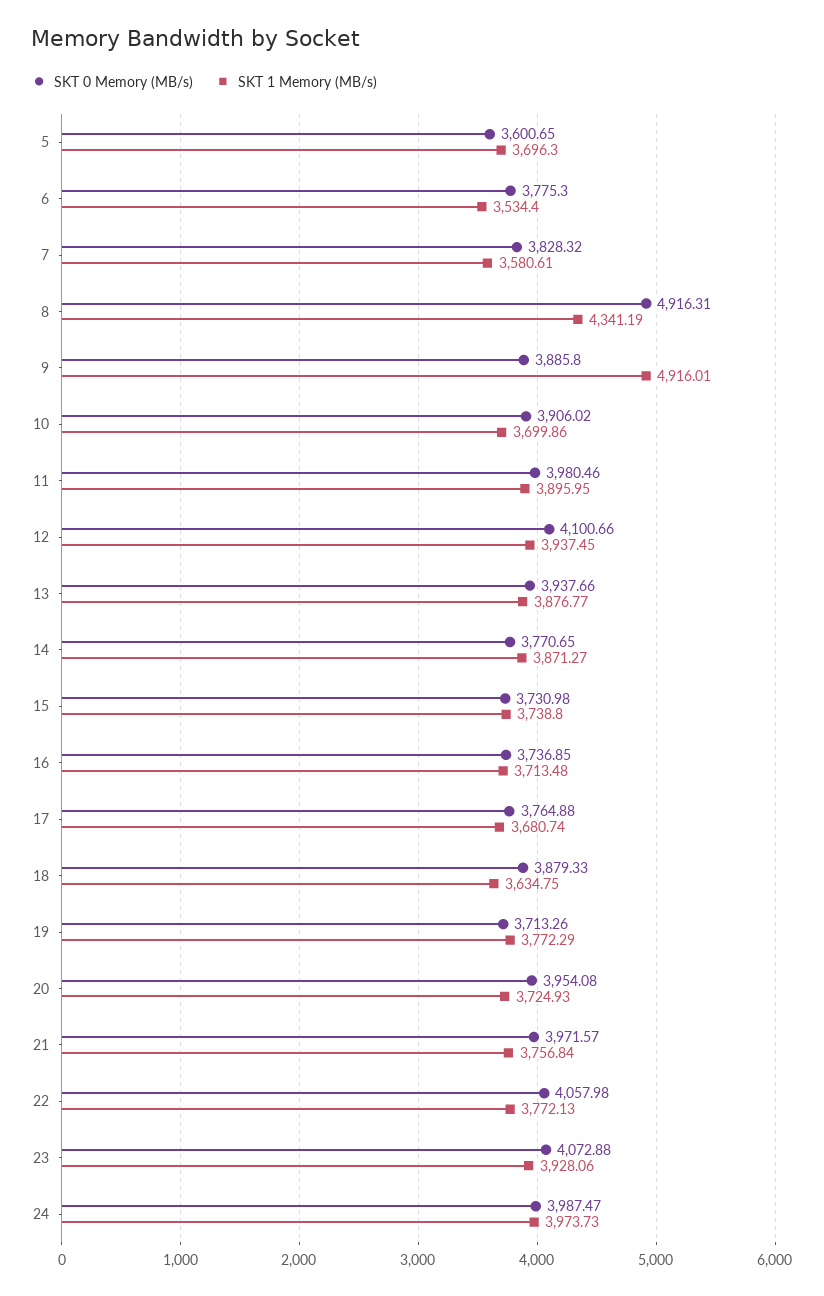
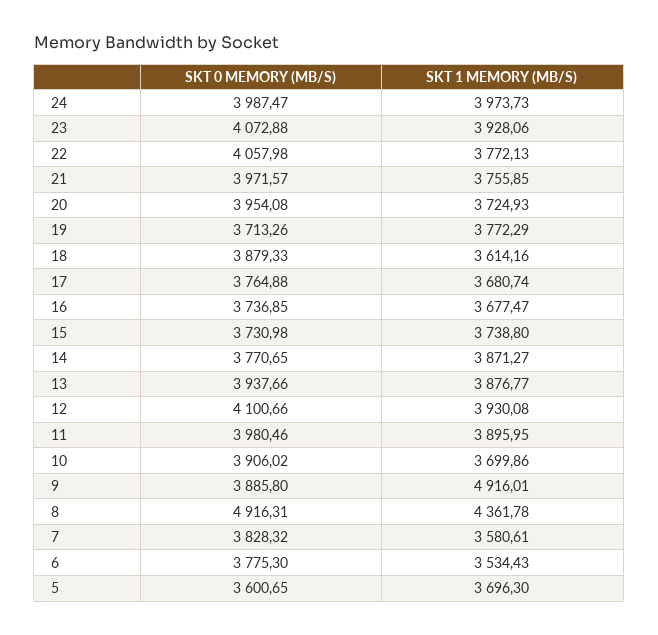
SKT 1 Memory (MB/s), 6: 3534.4 -> 3534.43
SKT 1 Memory (MB/s), 8: 4341.19 -> 4361.78
SKT 1 Memory (MB/s), 12: 3937.45 -> 3930.08
SKT 1 Memory (MB/s), 16: 3713.48 -> 3677.47
SKT 1 Memory (MB/s), 18: 3634.75 -> 3614.16
SKT 1 Memory (MB/s), 21: 3756.84 -> 3755.85

